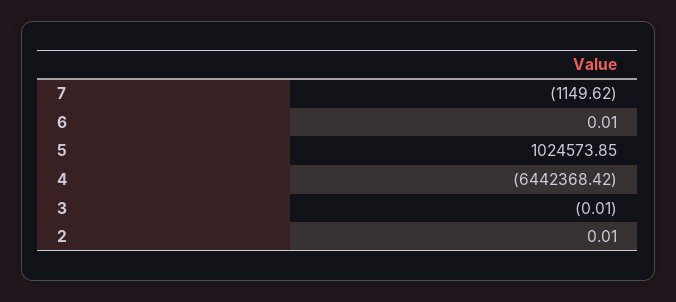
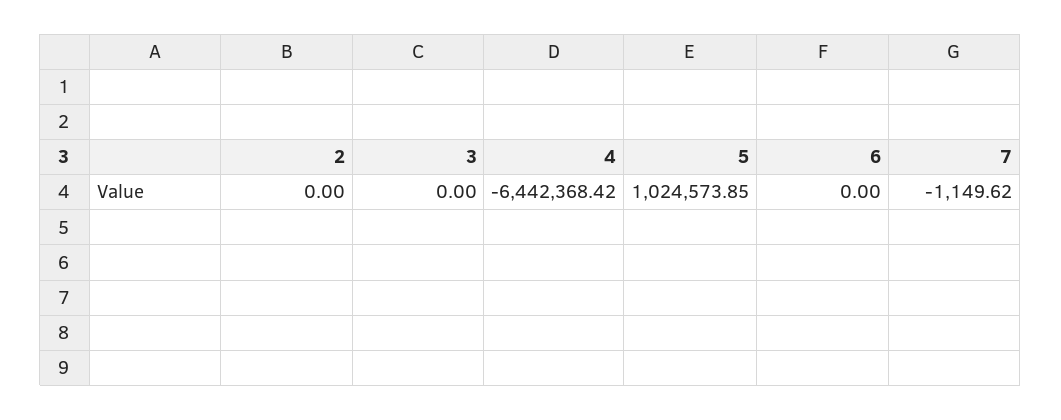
6: 0.01 -> 0
3: -0.01 -> 0
2: 0.01 -> 0

